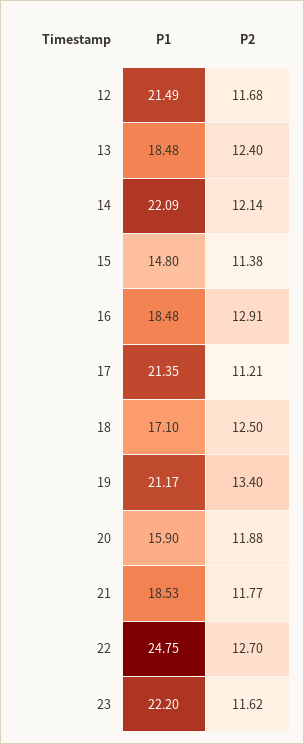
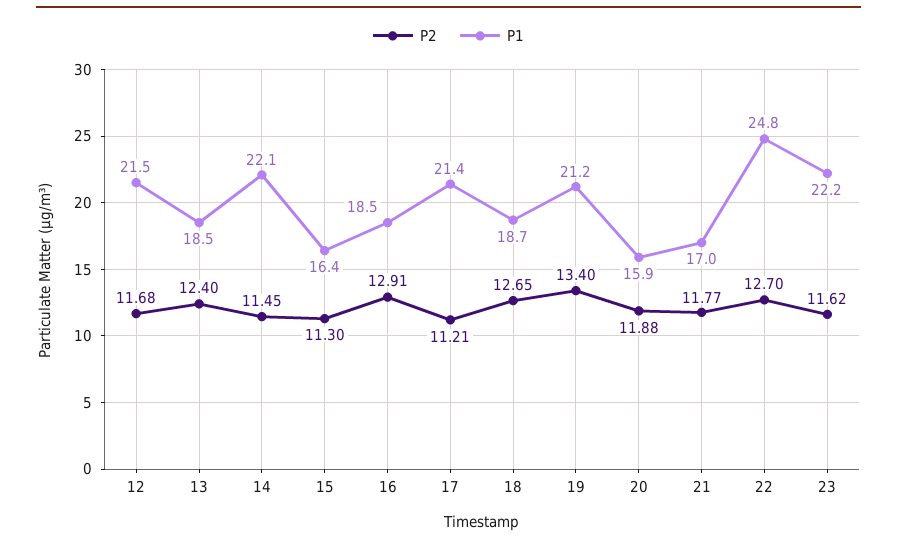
P2, 14: 12.14 -> 11.45
P1, 15: 14.8 -> 16.4
P2, 15: 11.38 -> 11.3
P1, 18: 17.1 -> 18.7
P2, 18: 12.5 -> 12.65
P1, 21: 18.53 -> 17

